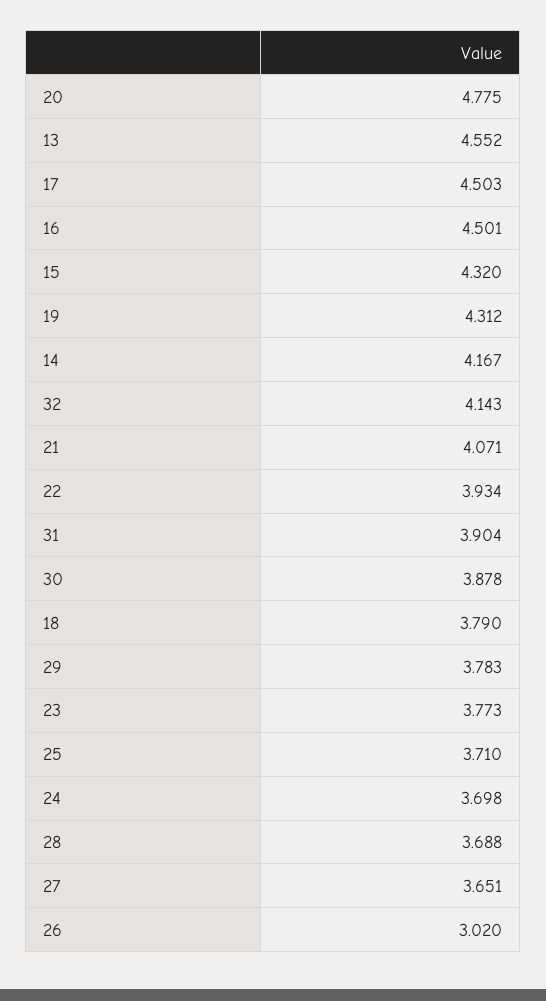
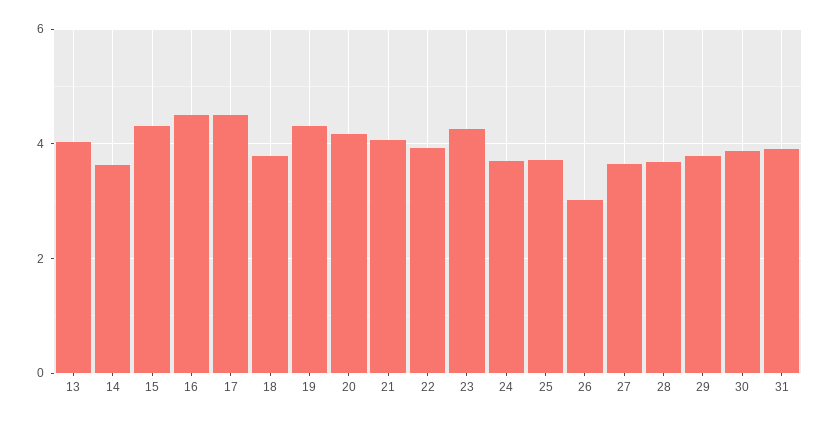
20: 4.775 -> 4.2
13: 4.552 -> 4
14: 4.167 -> 3.6
32: 4.143 -> none
23: 3.773 -> 4.2

